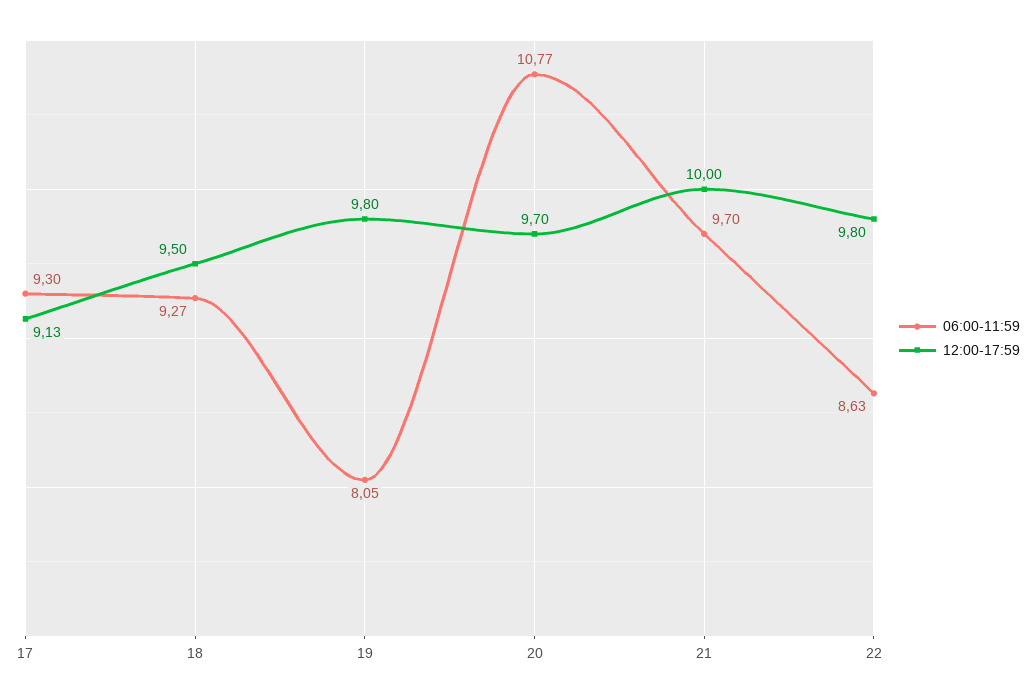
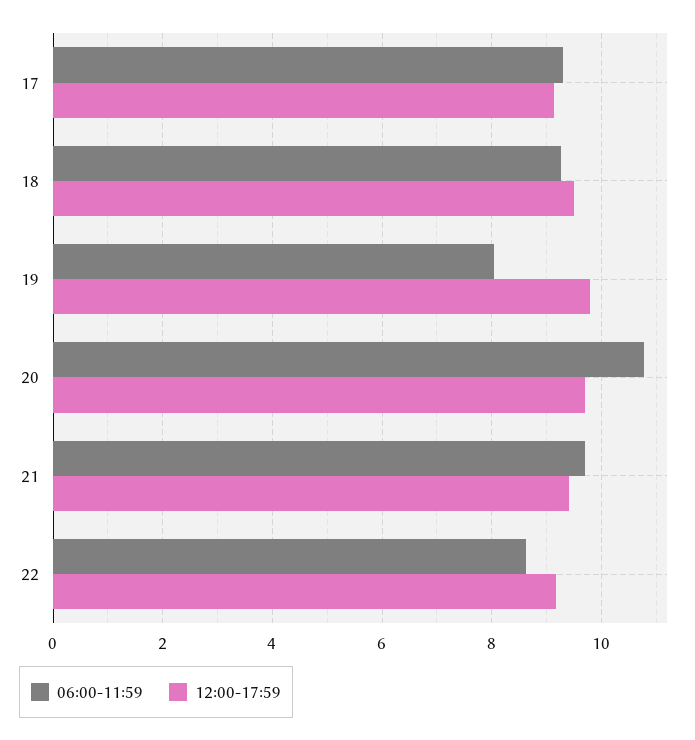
12:00-17:59, 21: 10 -> 9.4
12:00-17:59, 22: 9.8 -> 9.2

